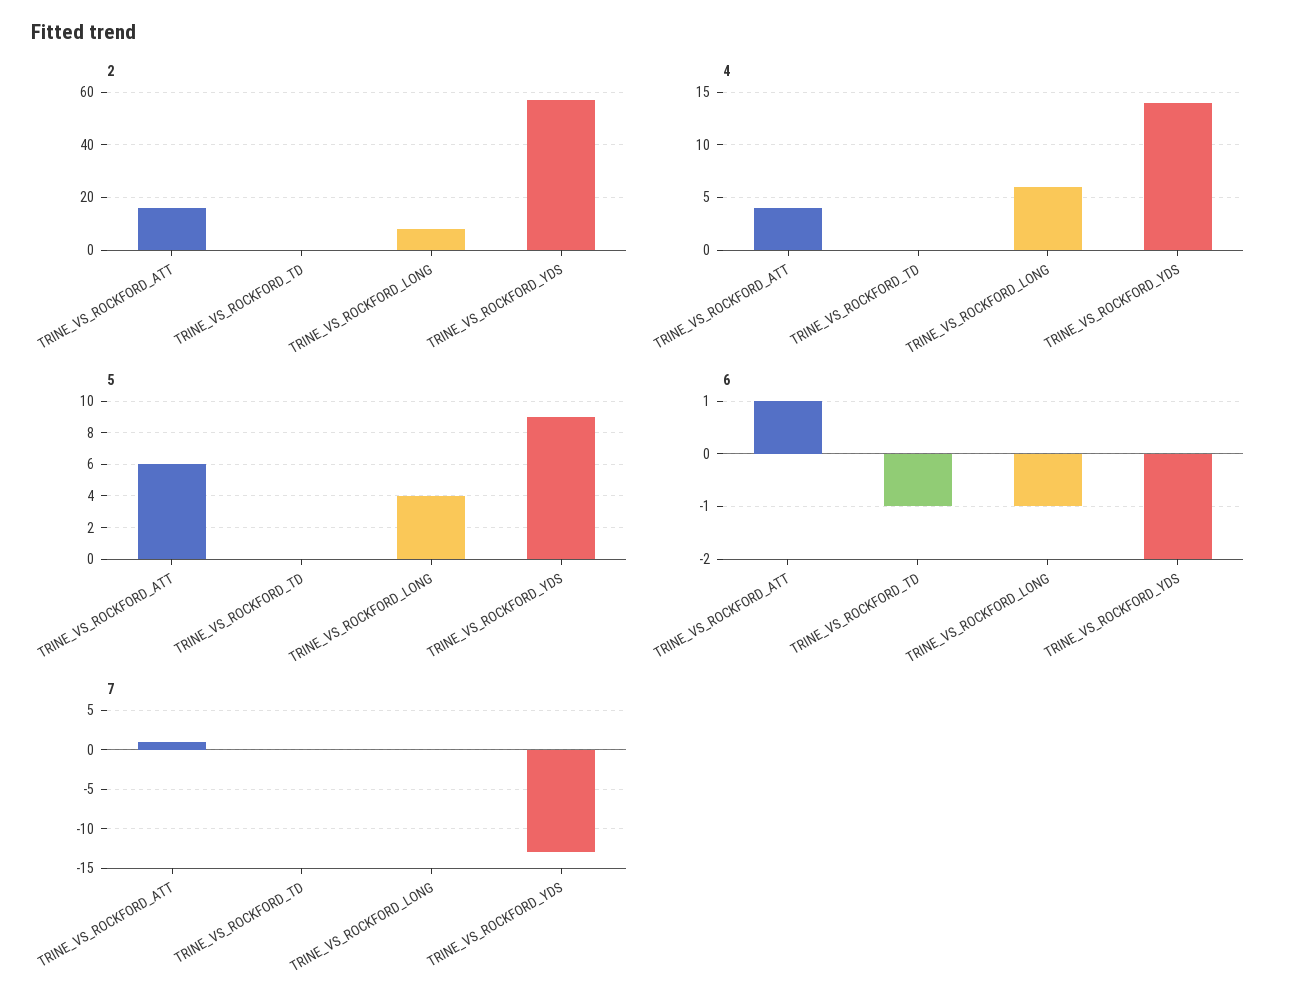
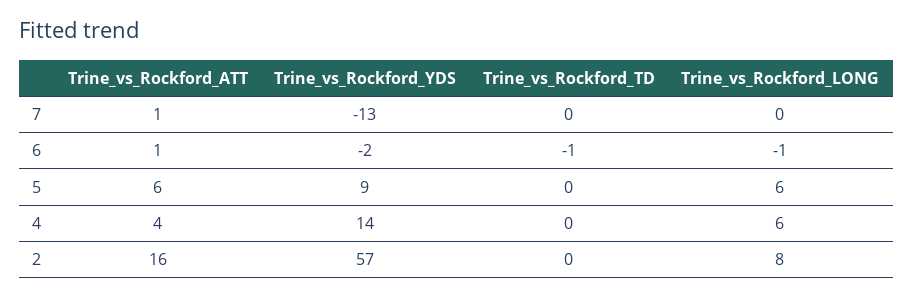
5, TRINE_VS_ROCKFORD_LONG: 4 -> 6

